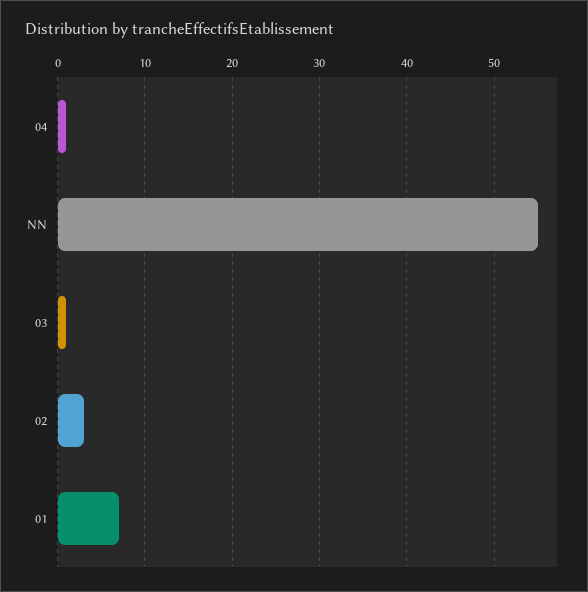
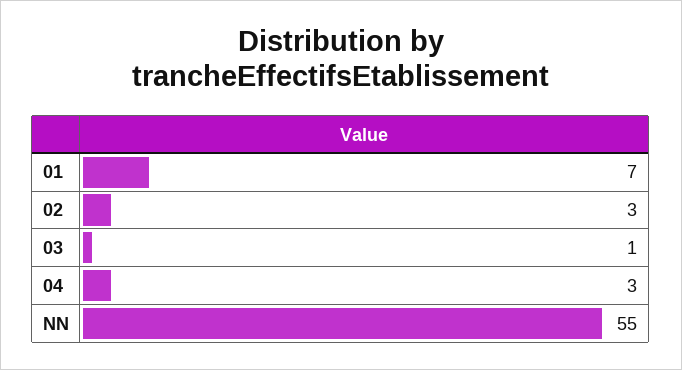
04: 1 -> 3

